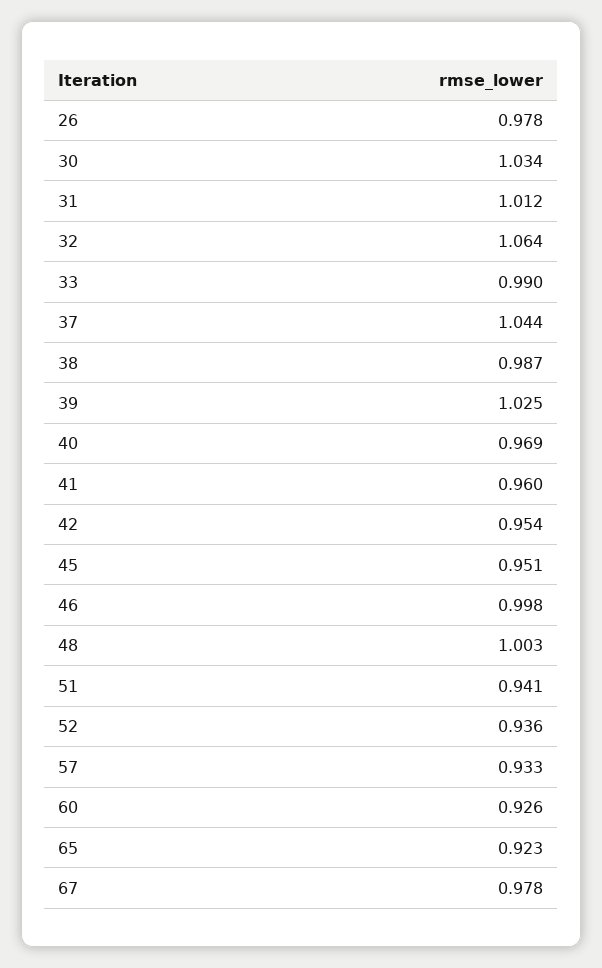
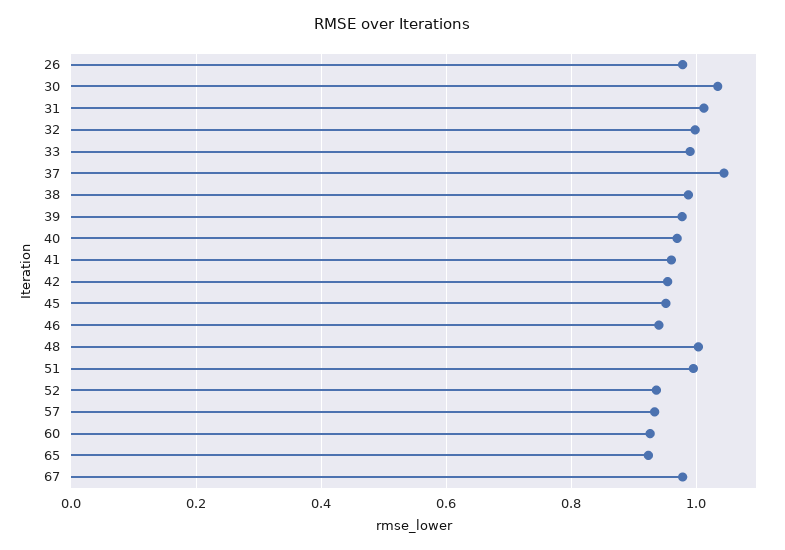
32: 1.064 -> 1
39: 1.025 -> 0.98
46: 0.998 -> 0.94
51: 0.941 -> 1

